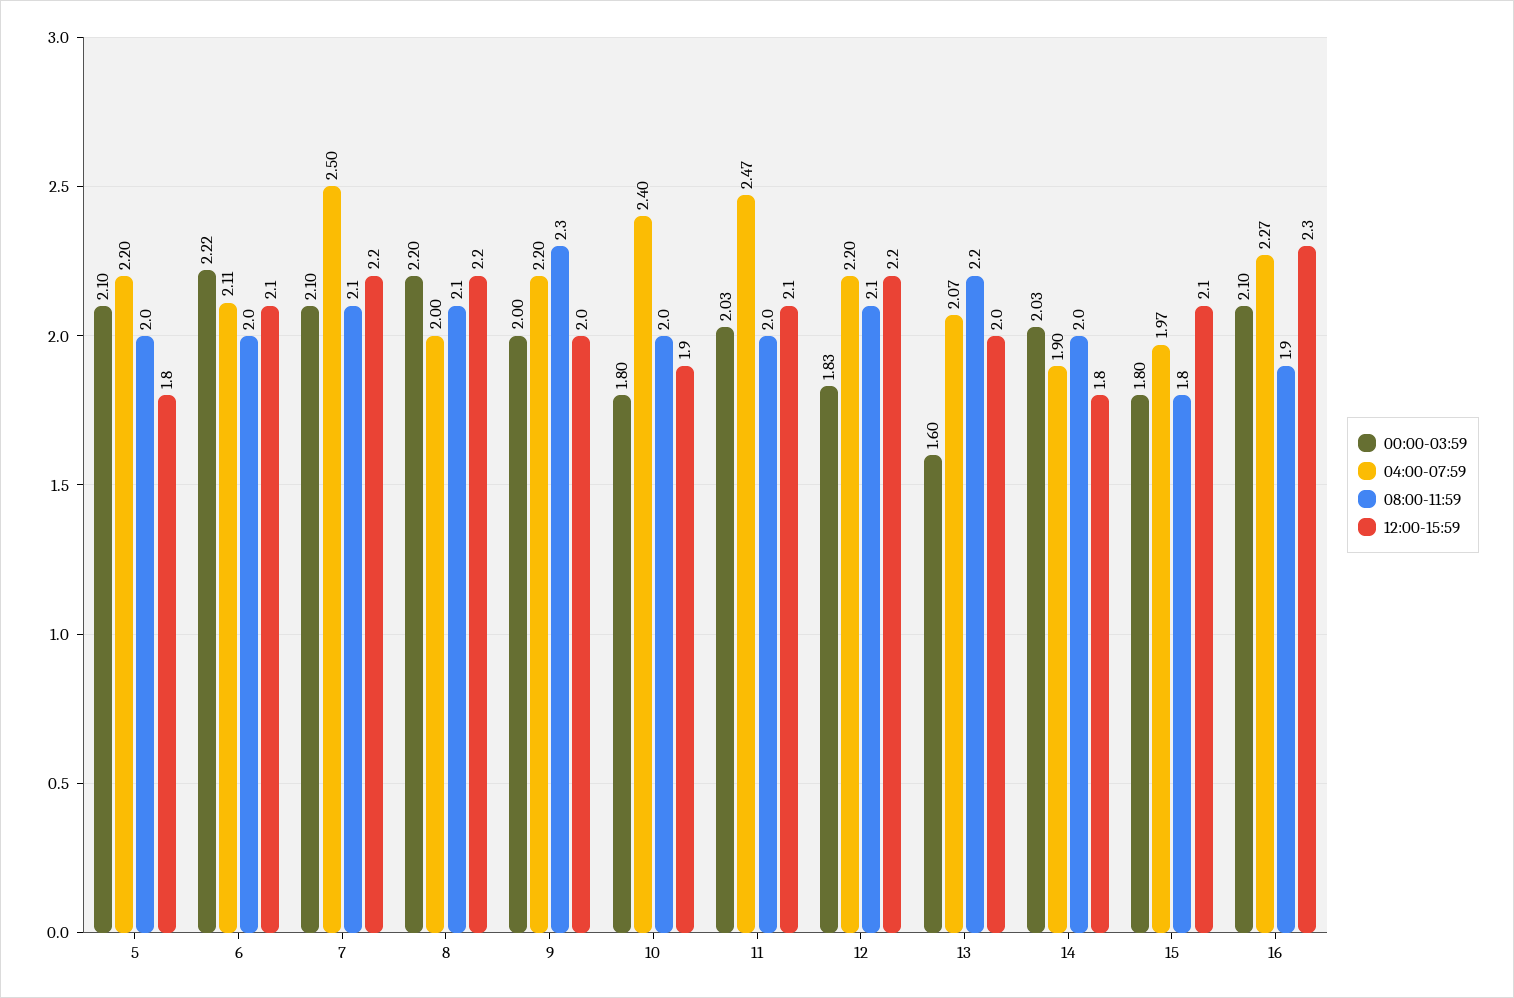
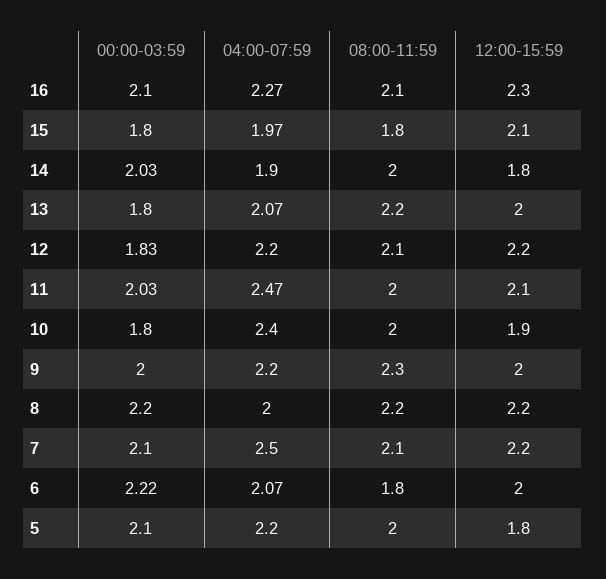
04:00-07:59, 6: 2.11 -> 2.07
08:00-11:59, 6: 2 -> 1.8
12:00-15:59, 6: 2.1 -> 2
08:00-11:59, 8: 2.1 -> 2.2
00:00-03:59, 13: 1.6 -> 1.8
08:00-11:59, 16: 1.9 -> 2.1

